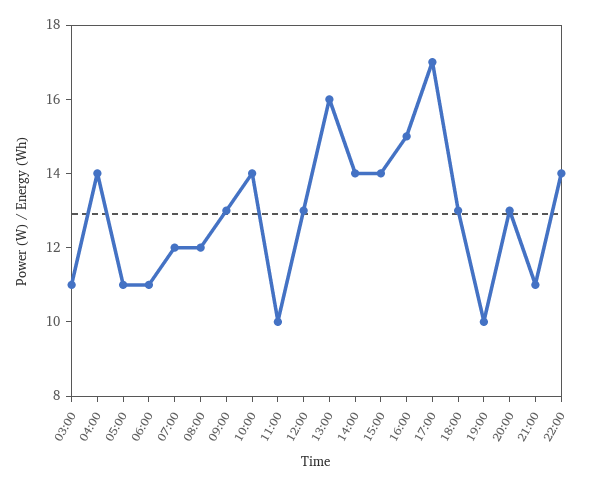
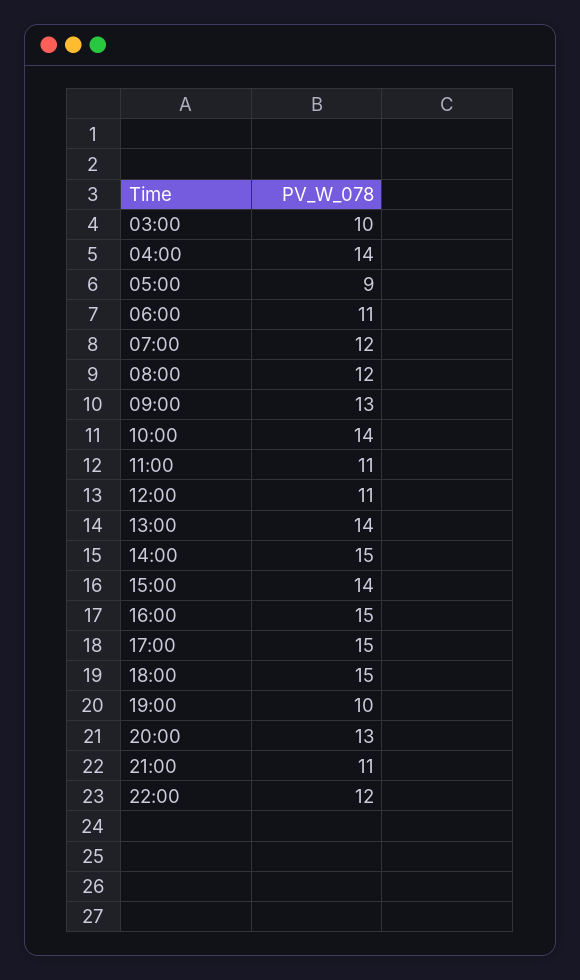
03:00: 11 -> 10
05:00: 11 -> 9
11:00: 10 -> 11
12:00: 13 -> 11
13:00: 16 -> 14
14:00: 14 -> 15
17:00: 17 -> 15
18:00: 13 -> 15
22:00: 14 -> 12

